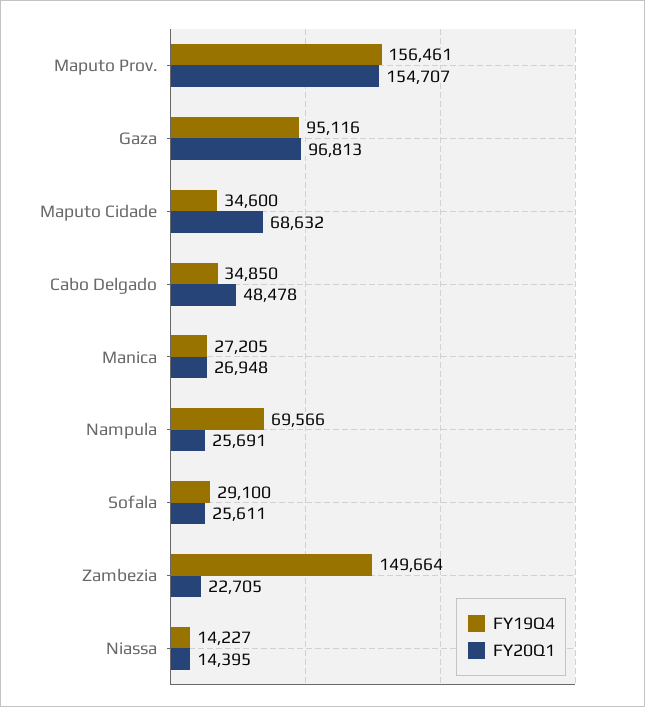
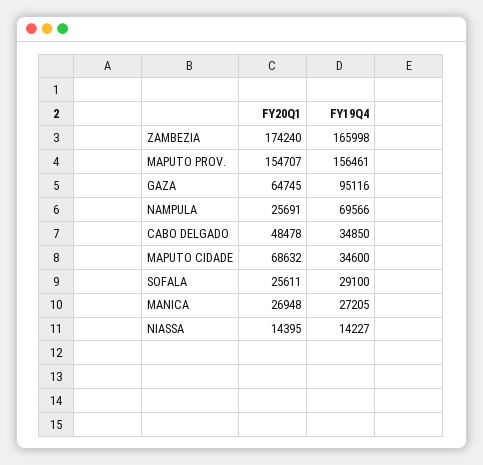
FY20Q1, Gaza: 96813 -> 64745
FY19Q4, Zambezia: 149664 -> 165998
FY20Q1, Zambezia: 22705 -> 174240

